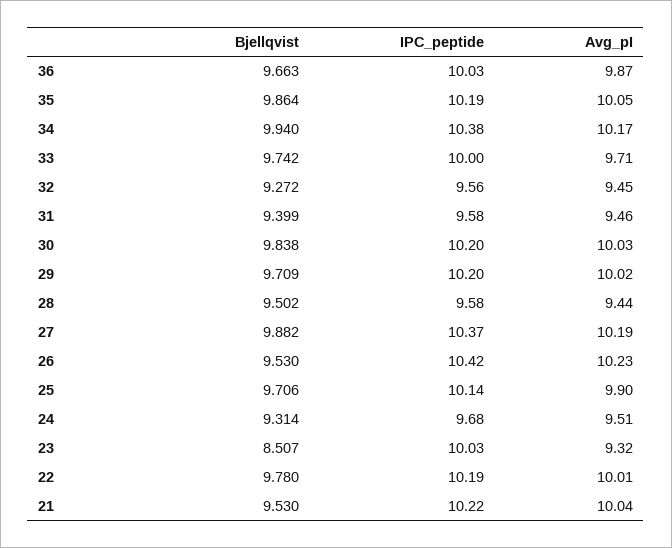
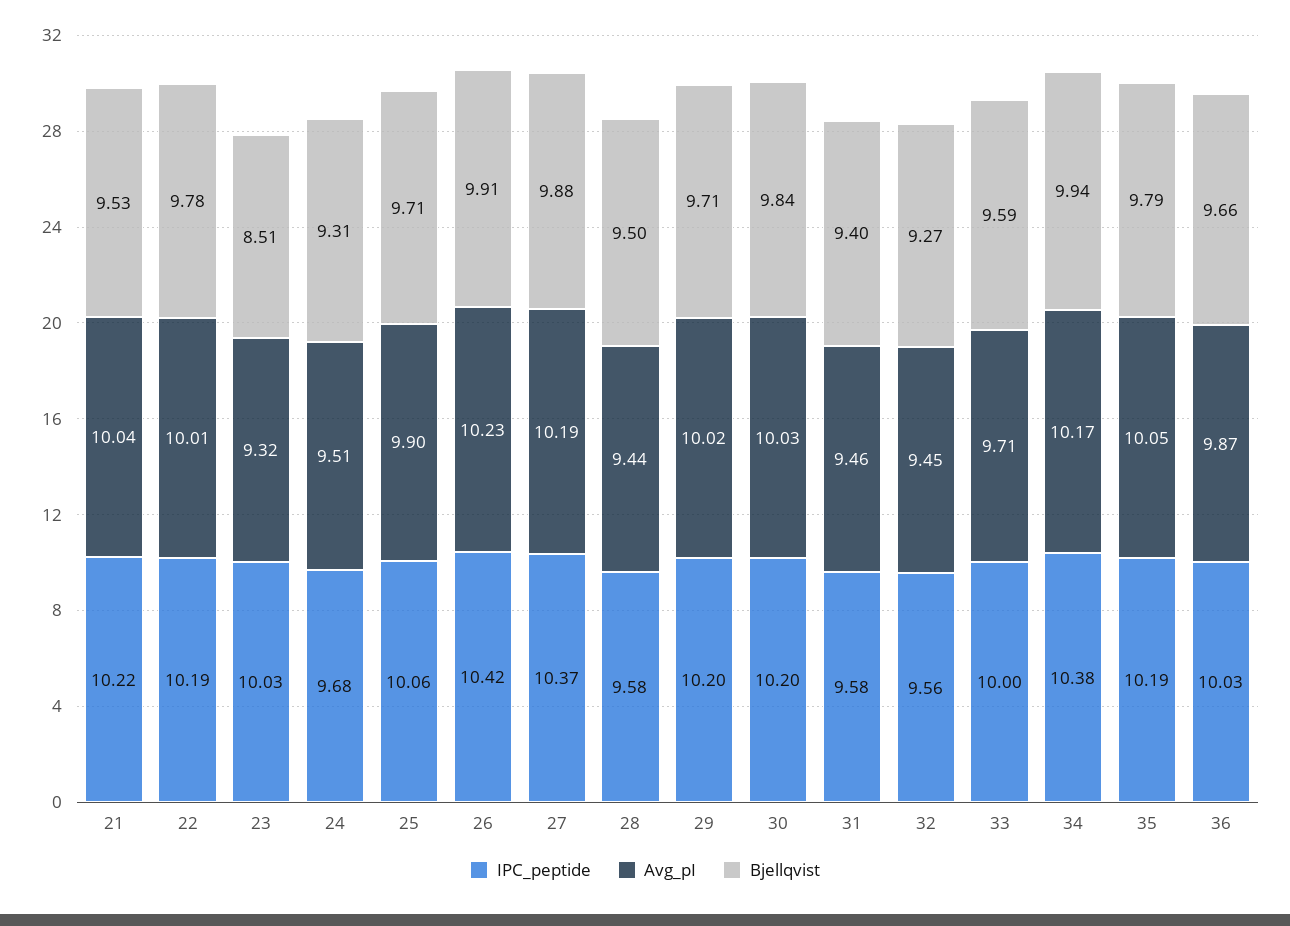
Bjellqvist, 35: 9.864 -> 9.79
Bjellqvist, 33: 9.742 -> 9.59
Bjellqvist, 26: 9.53 -> 9.91
IPC_peptide, 25: 10.14 -> 10.06

